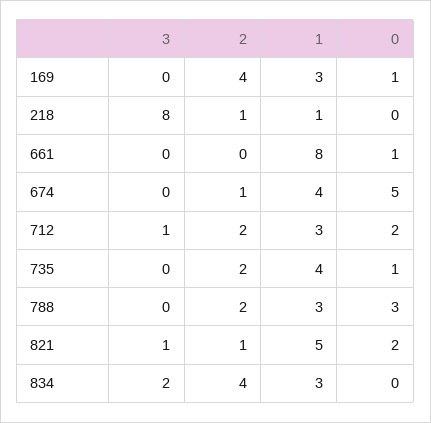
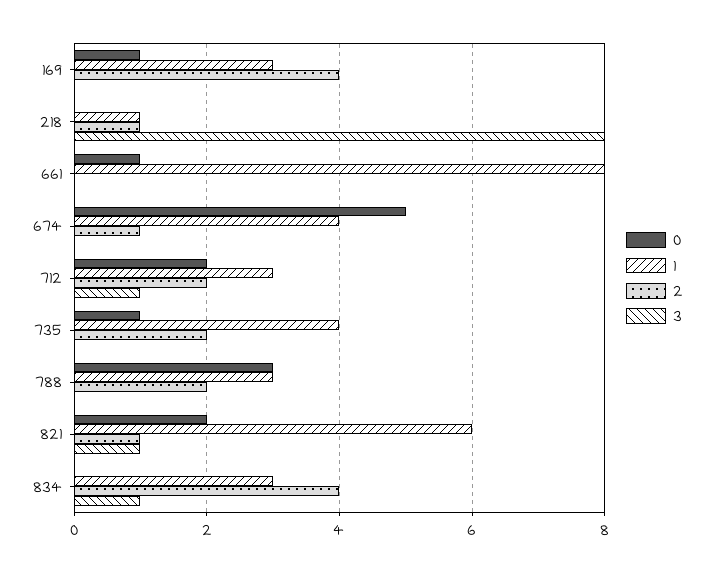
1, 821: 5 -> 6
3, 834: 2 -> 1

